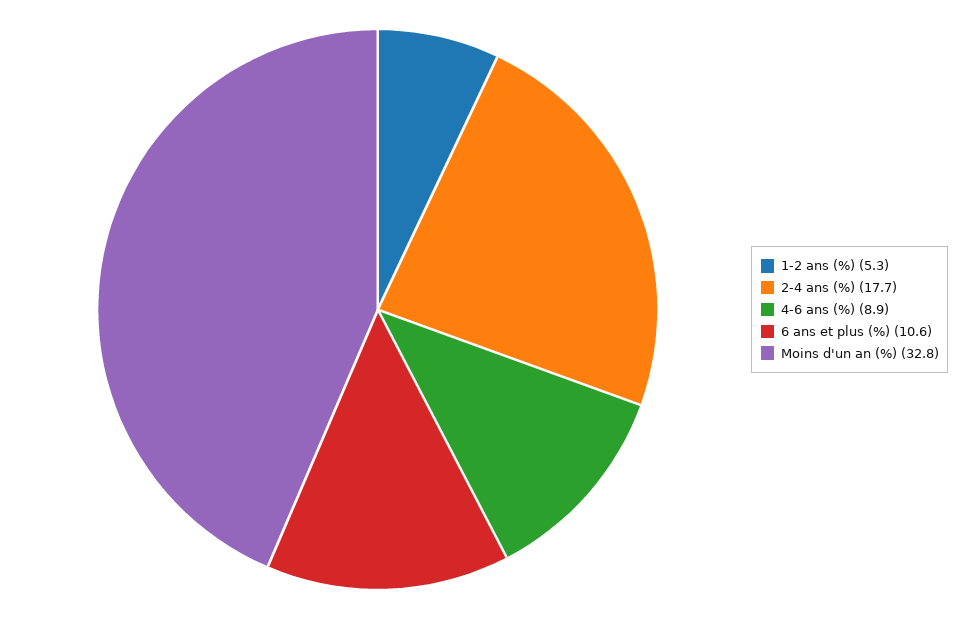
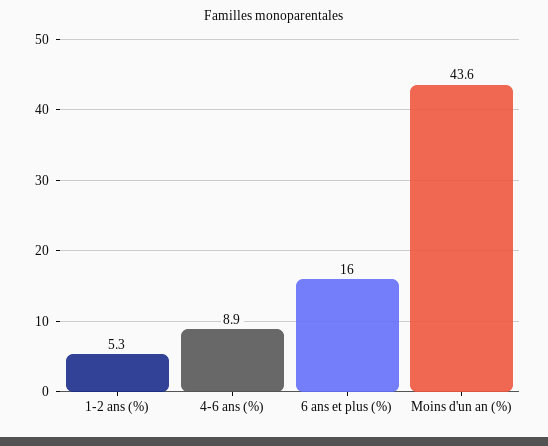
2-4 ans (%): 17.7 -> none
6 ans et plus (%): 10.6 -> 16
Moins d'un an (%): 32.8 -> 43.6

